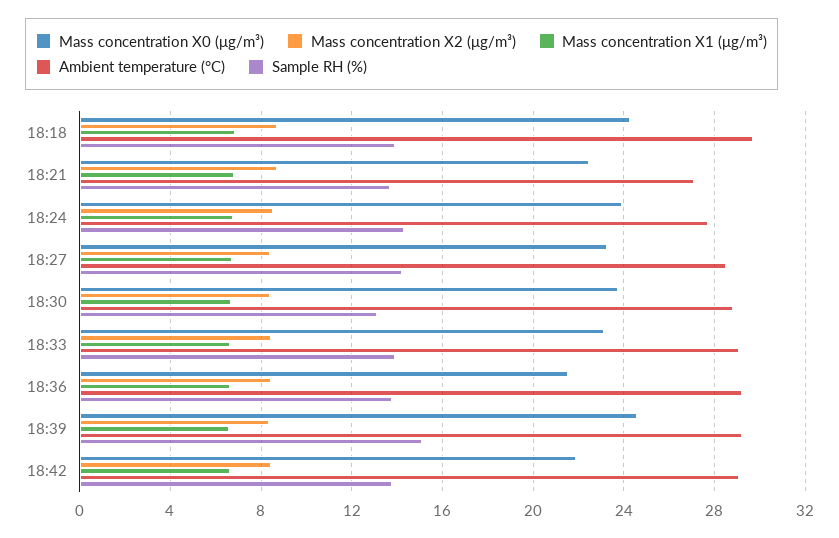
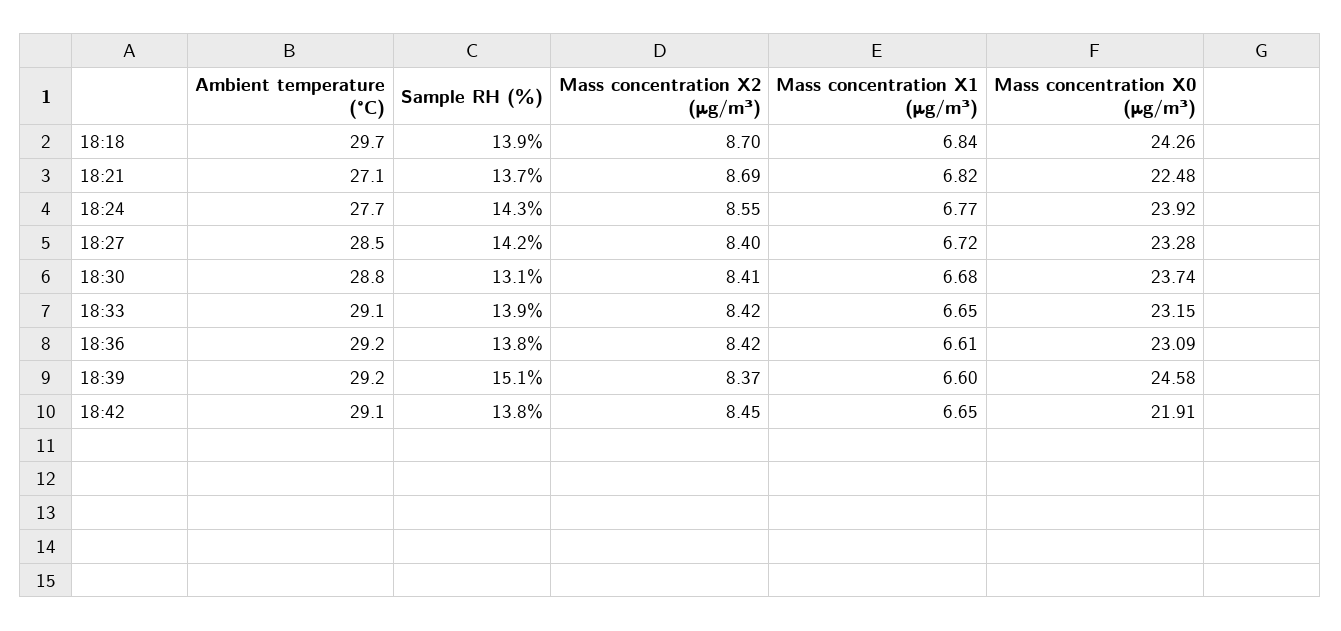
Mass concentration X0 (μg/m³), 18:36: 21.5 -> 23.09

